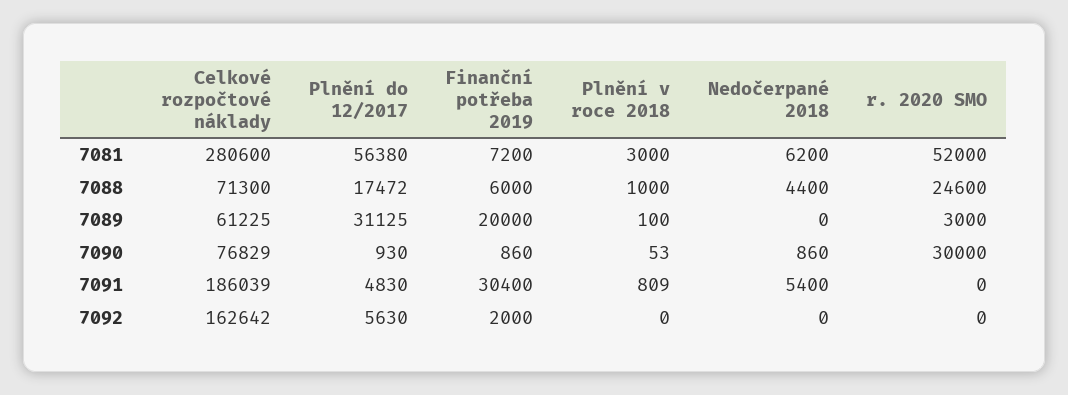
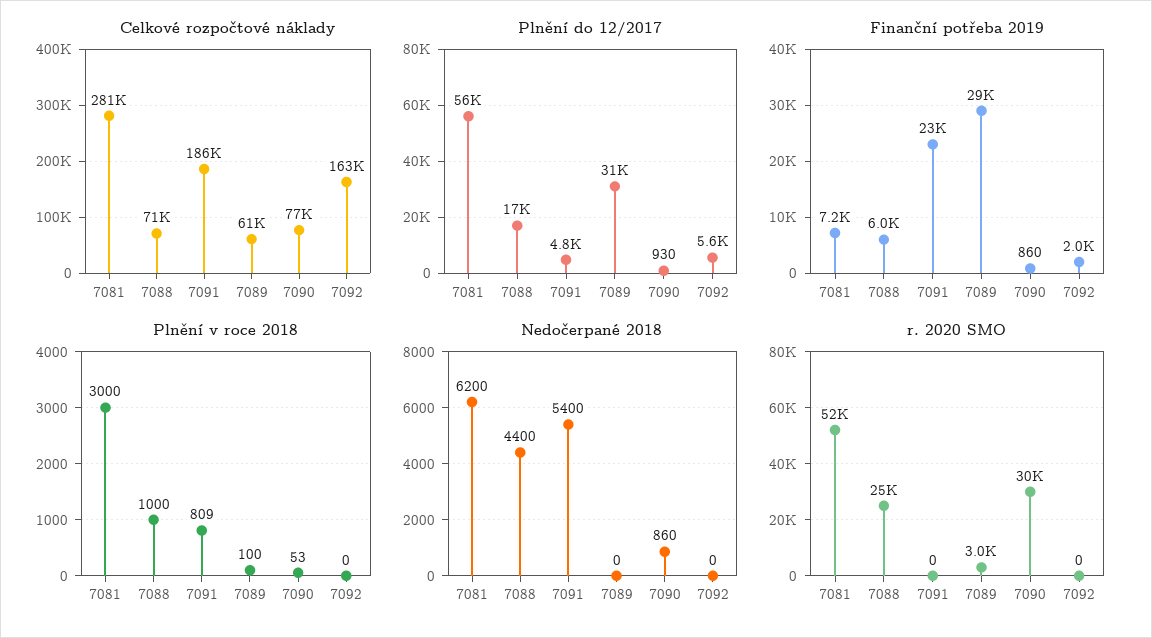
Finanční potřeba 2019, 7089: 20000 -> 29000
Finanční potřeba 2019, 7091: 30400 -> 23000

